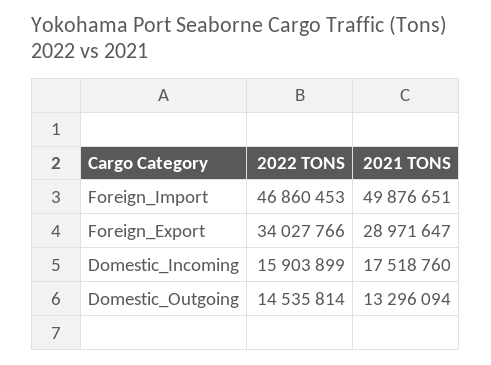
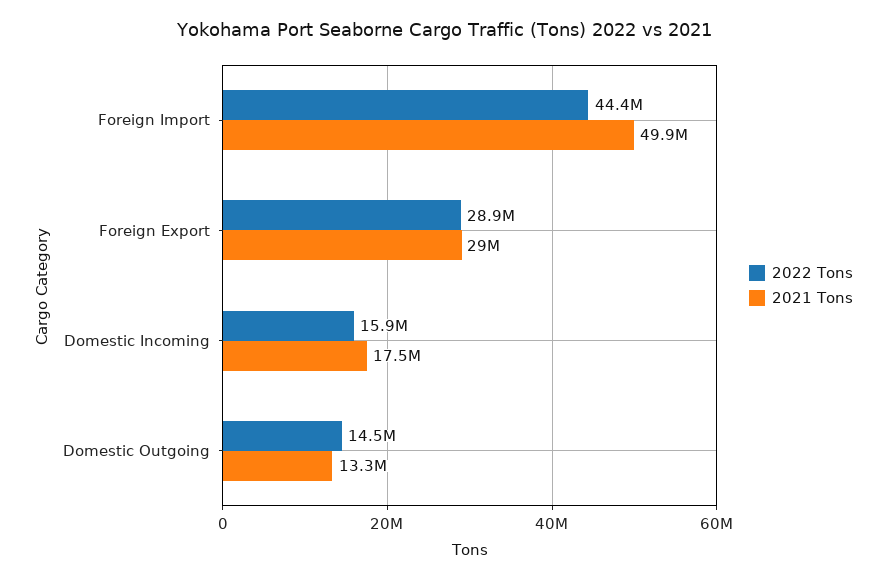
2022 TONS, Foreign_Import: 46860453 -> 44400000
2022 TONS, Foreign_Export: 34027766 -> 28900000

